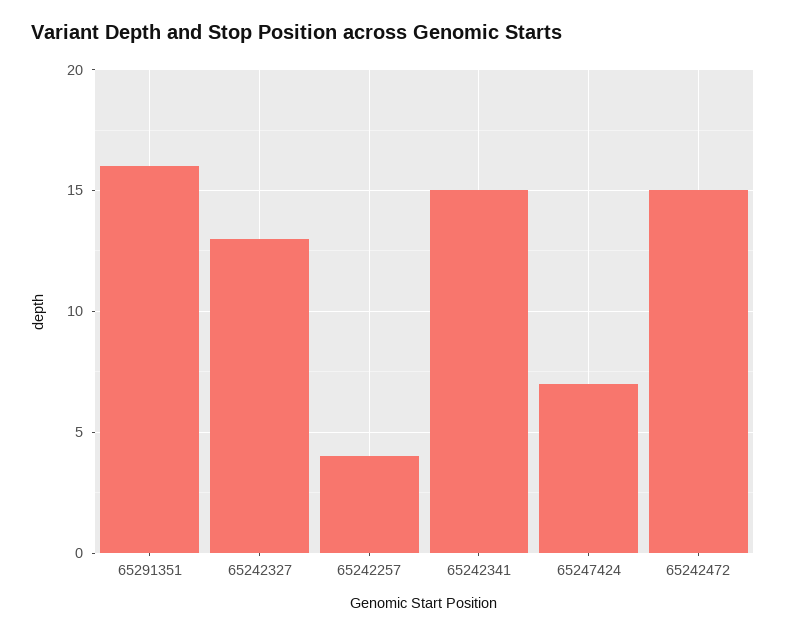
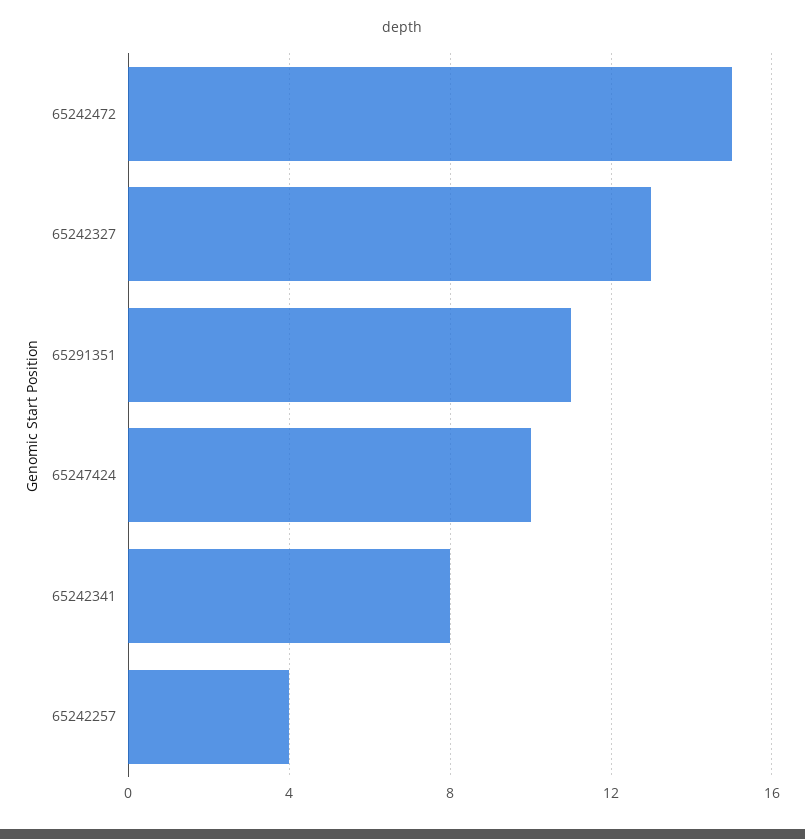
65291351: 16 -> 11
65242341: 15 -> 8
65247424: 7 -> 10

